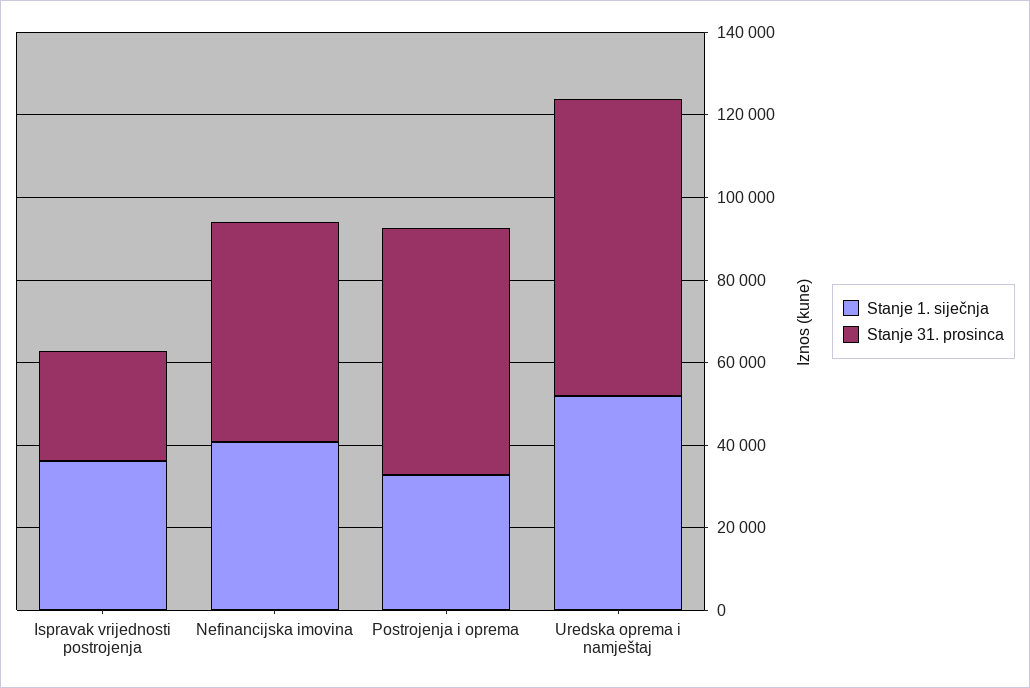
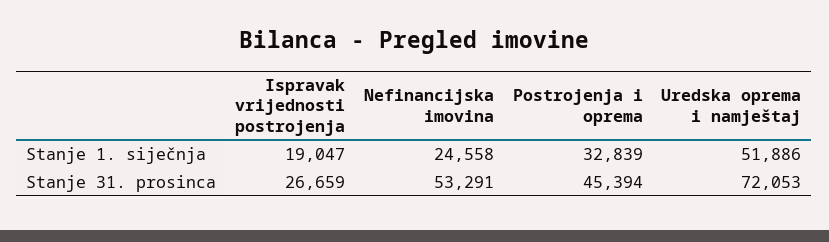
Stanje 1. siječnja, Ispravak vrijednosti postrojenja: 35000 -> 19047
Stanje 1. siječnja, Nefinancijska imovina: 40000 -> 24558
Stanje 31. prosinca, Postrojenja i oprema: 60000 -> 45394

